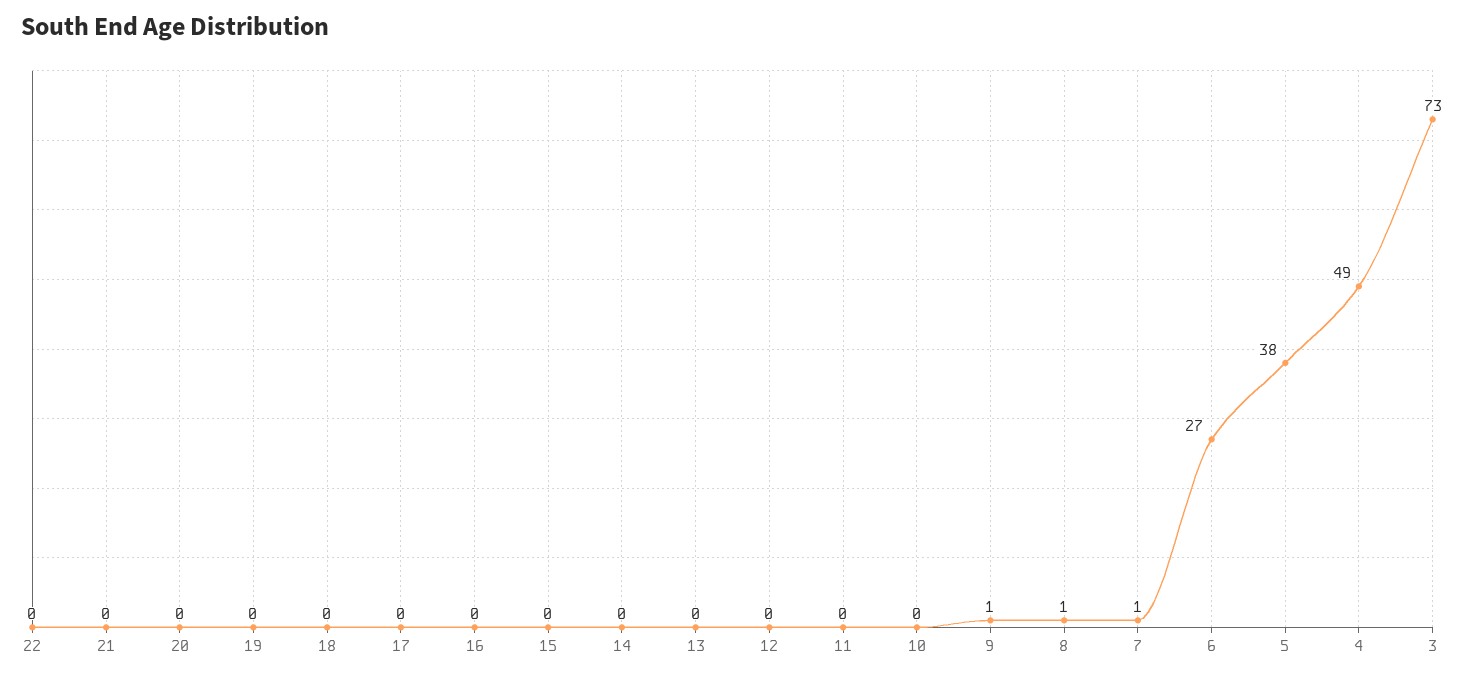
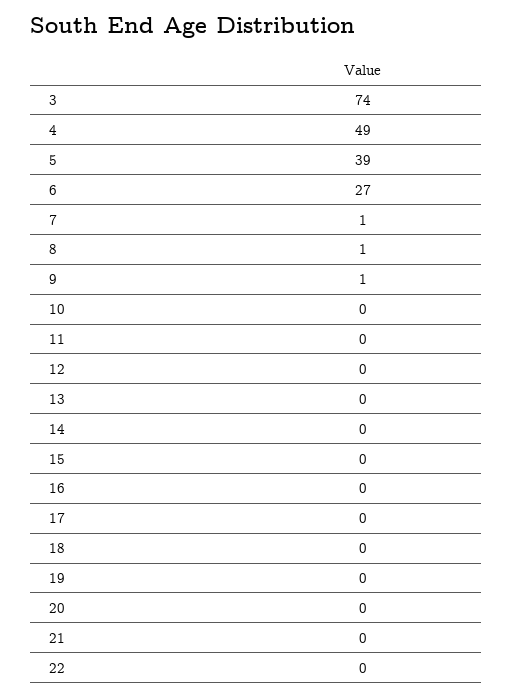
5: 38 -> 39
3: 73 -> 74

